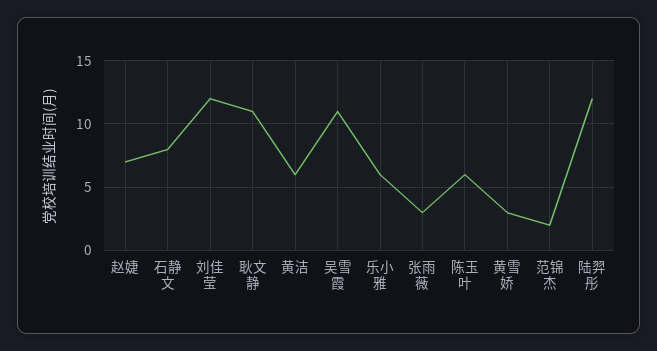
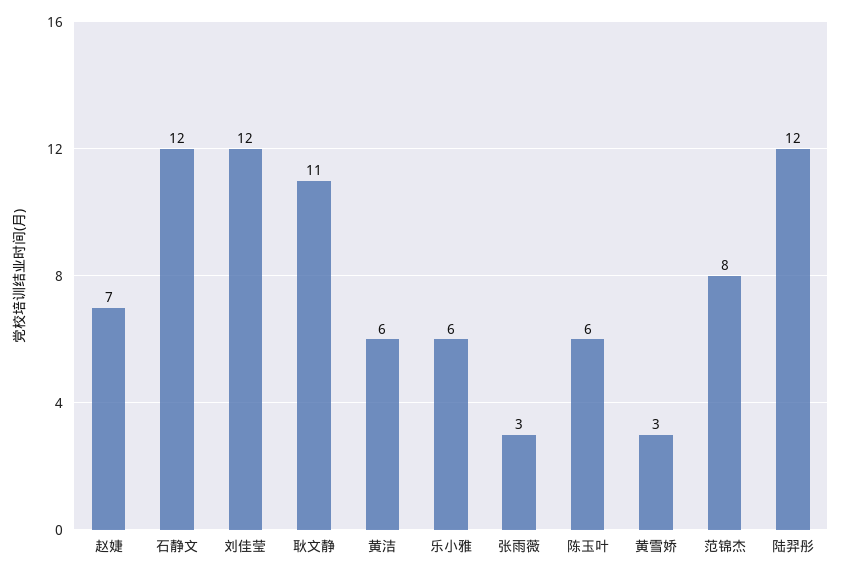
石静文: 8 -> 12
吴雪霞: 11 -> none
范锦杰: 2 -> 8

